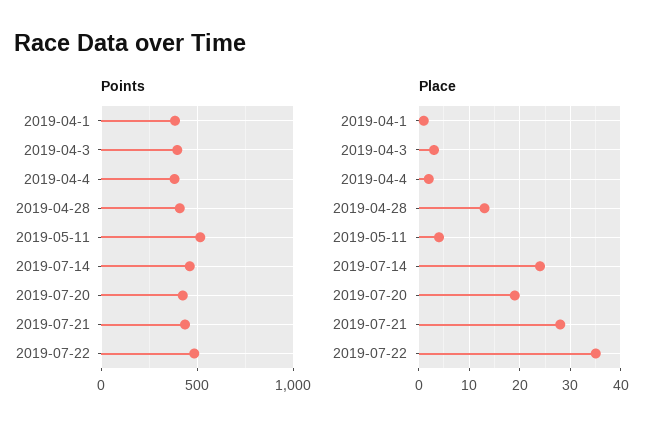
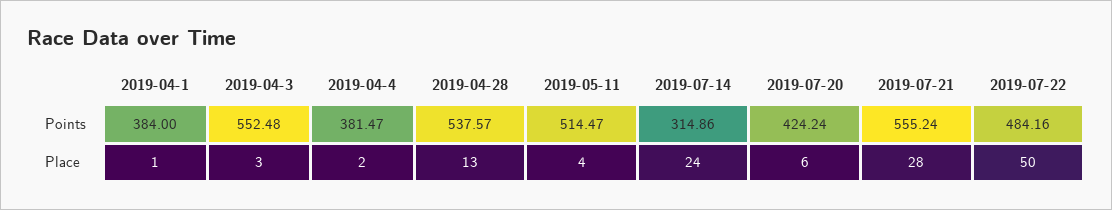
Points, 2019-04-3: 400 -> 552.48
Points, 2019-04-28: 400 -> 537.57
Points, 2019-07-14: 450 -> 314.86
Points, 2019-07-21: 450 -> 555.24
Place, 2019-07-20: 20 -> 6
Place, 2019-07-22: 35 -> 50

